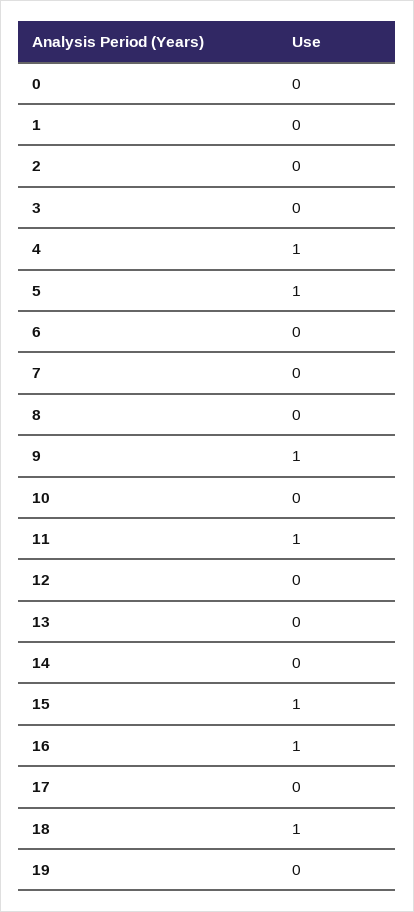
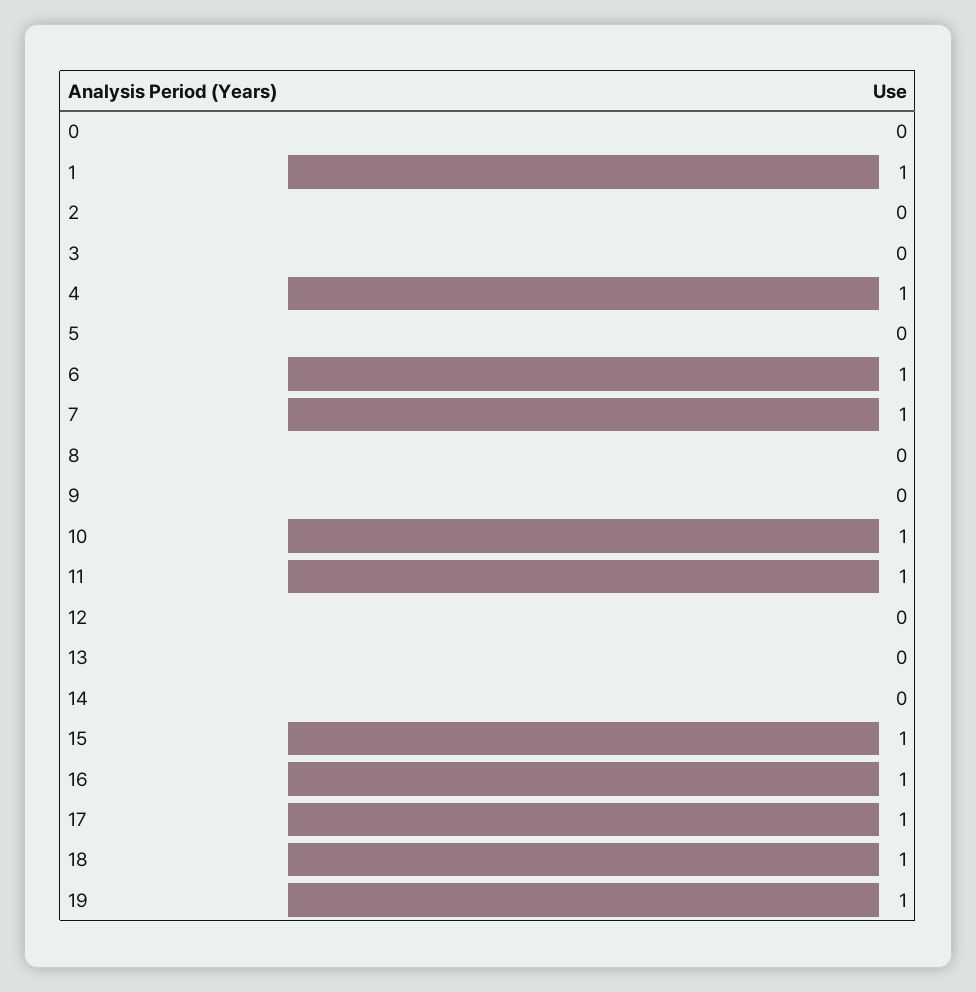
1: 0 -> 1
5: 1 -> 0
6: 0 -> 1
7: 0 -> 1
9: 1 -> 0
10: 0 -> 1
17: 0 -> 1
19: 0 -> 1

